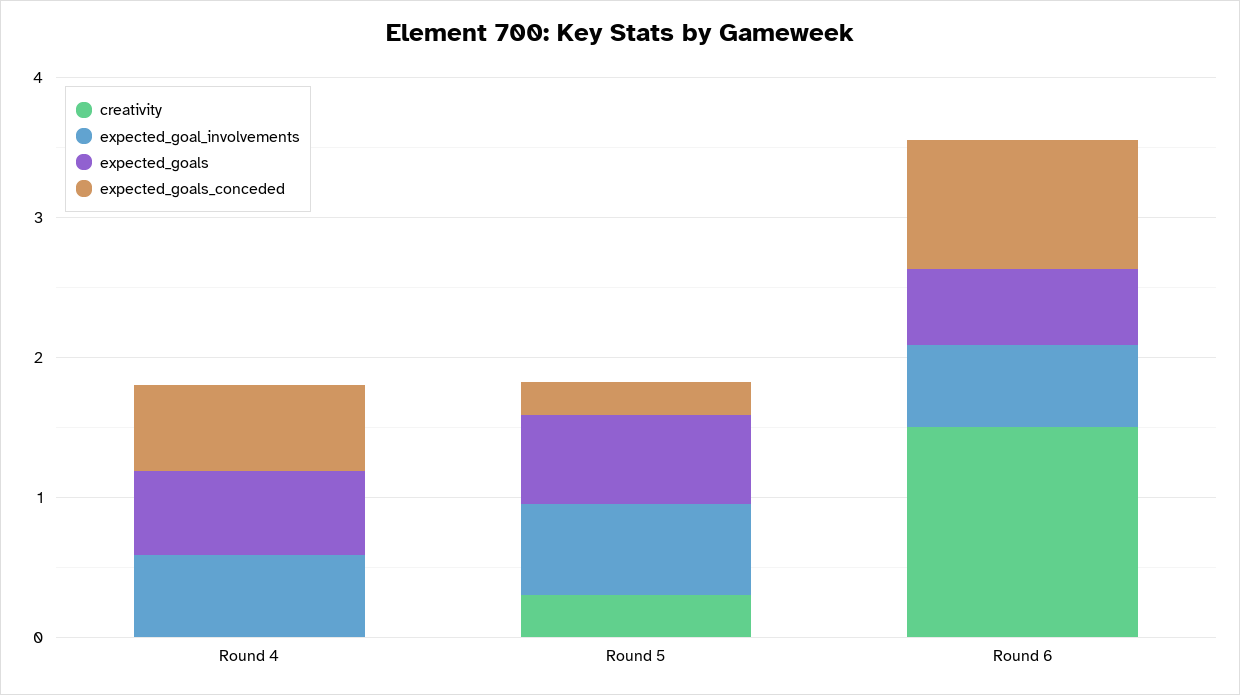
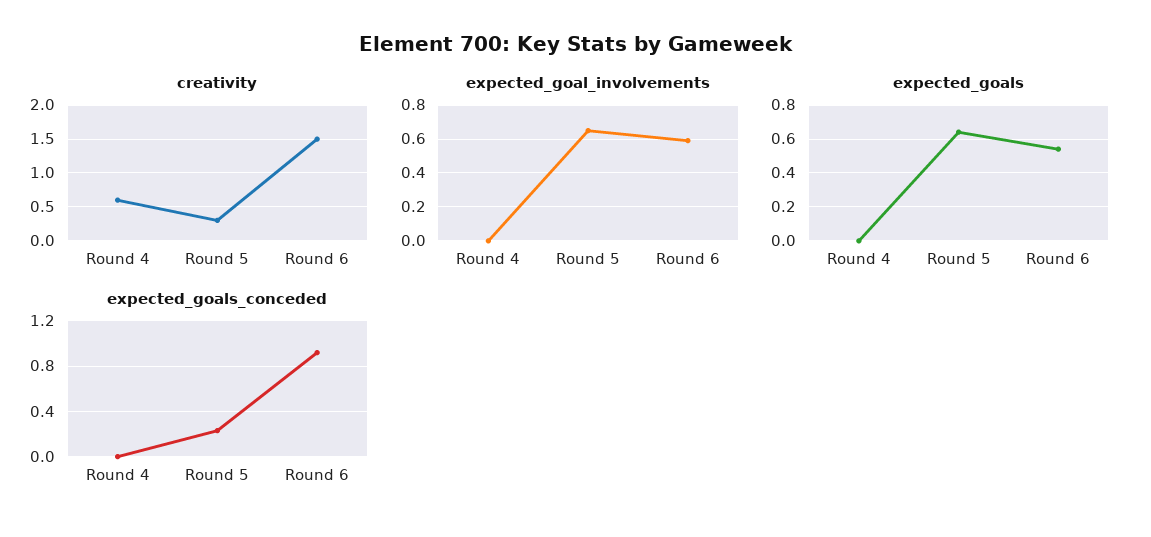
creativity, Round 4: 0 -> 0.6
expected_goal_involvements, Round 4: 0.6 -> 0
expected_goals, Round 4: 0.6 -> 0
expected_goals_conceded, Round 4: 0.6 -> 0

